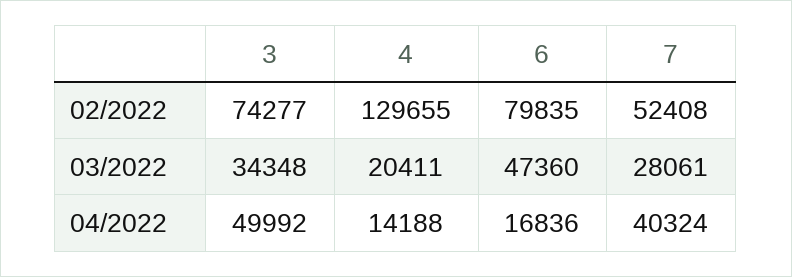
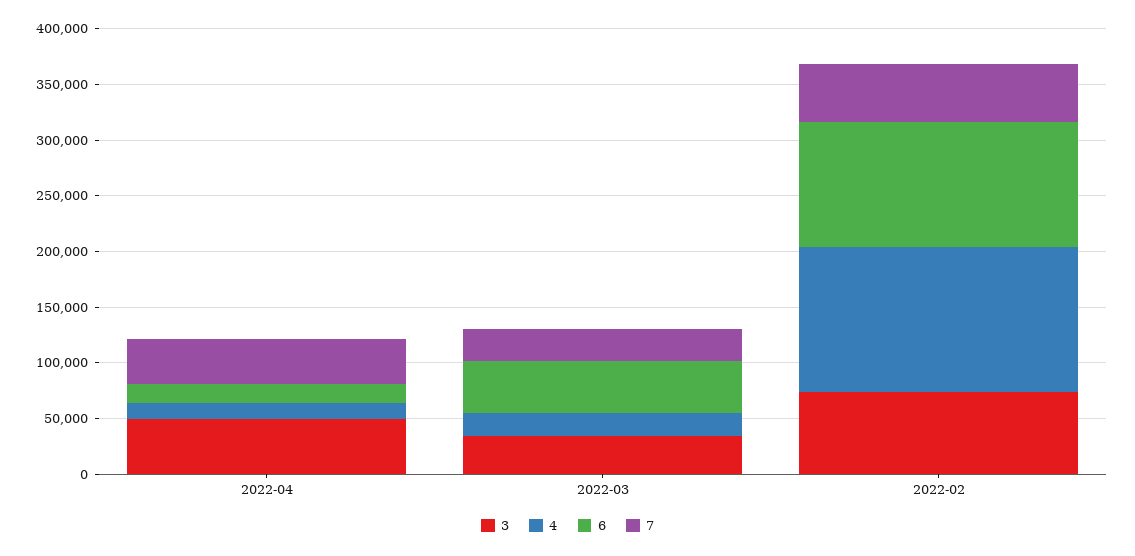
6, 02/2022: 79835 -> 110000

